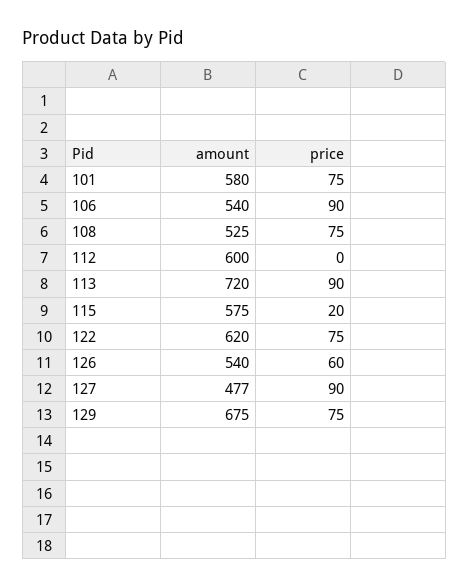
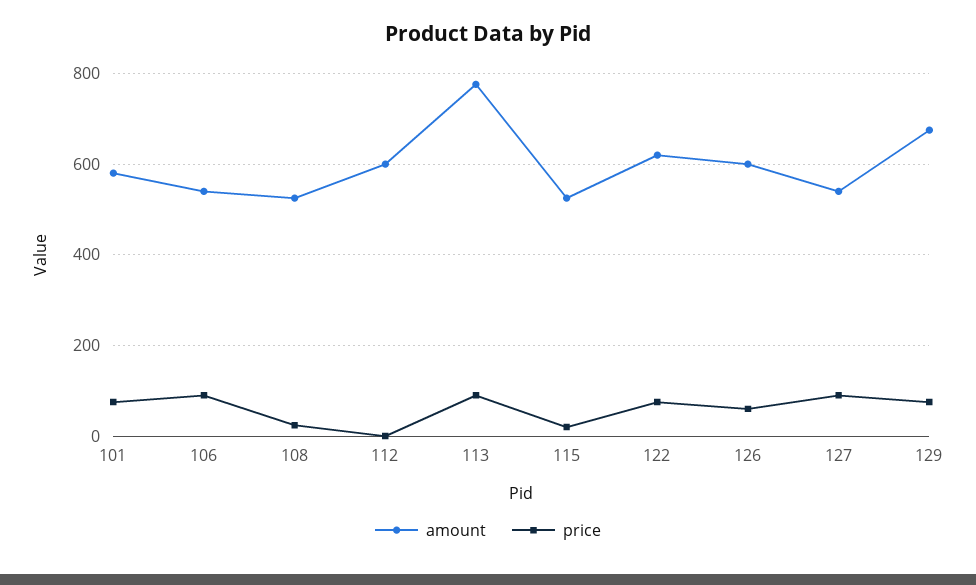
price, 108: 75 -> 20
amount, 113: 720 -> 780
amount, 115: 575 -> 520
amount, 126: 540 -> 600
amount, 127: 477 -> 540

